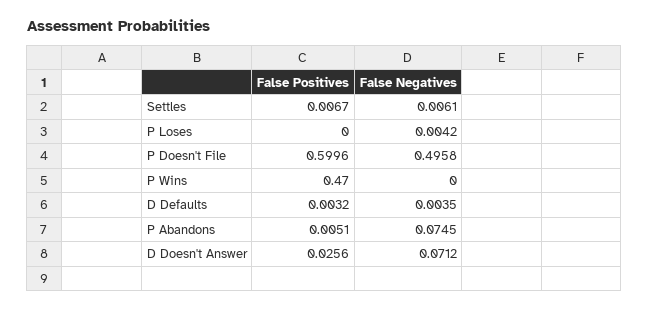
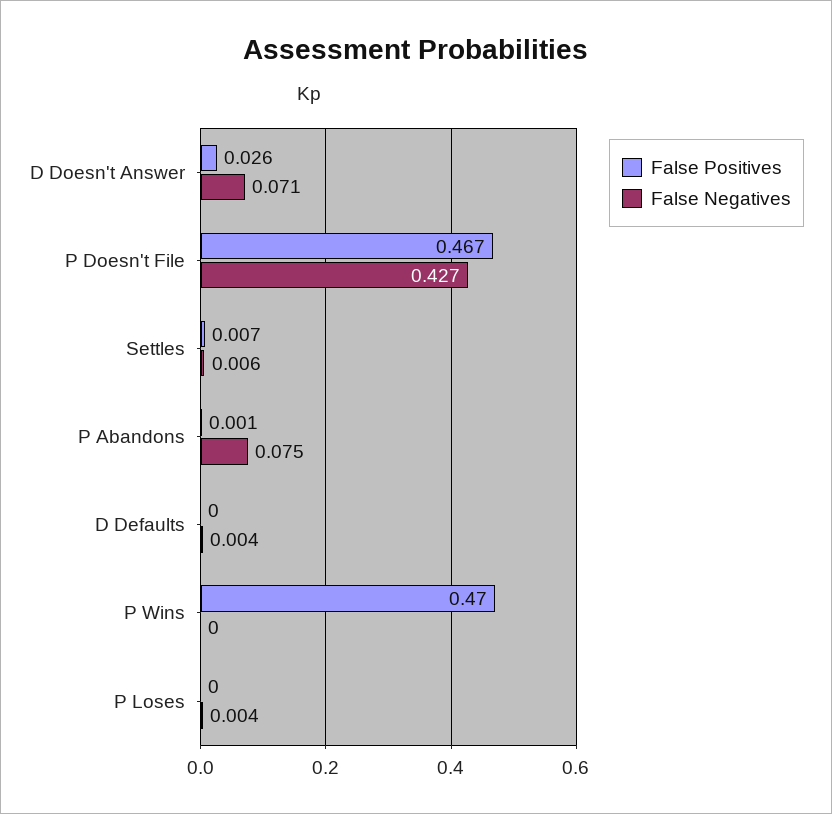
False Positives, P Doesn't File: 0.5996 -> 0.467
False Negatives, P Doesn't File: 0.4958 -> 0.427
False Positives, D Defaults: 0.0032 -> 0
False Positives, P Abandons: 0.0051 -> 0.001

